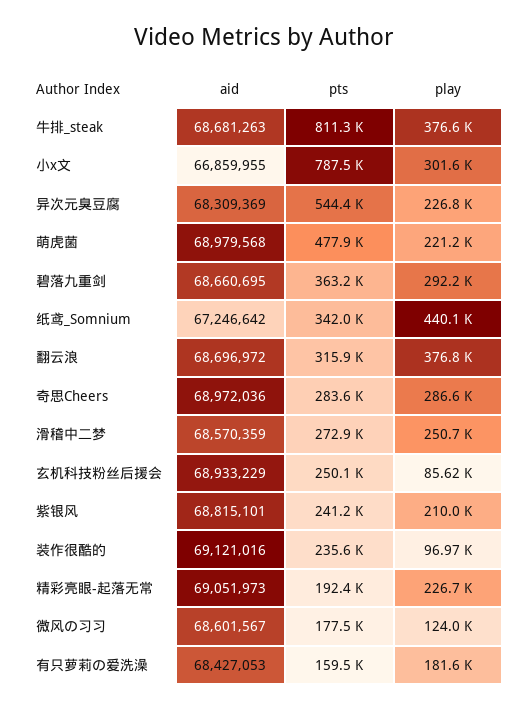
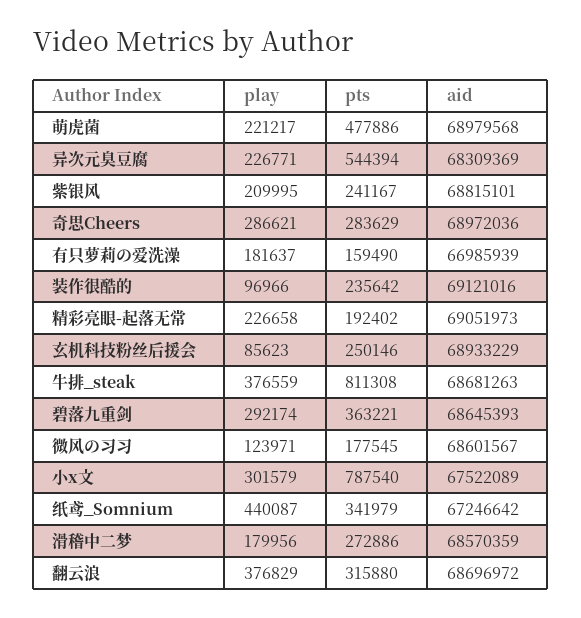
aid, 小x文: 66859955 -> 67522089
aid, 碧落九重剑: 68660695 -> 68645393
play, 滑稽中二梦: 250700 -> 179956
aid, 有只萝莉の爱洗澡: 68427053 -> 66985939

